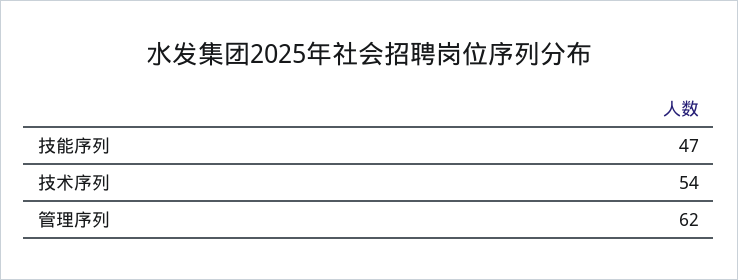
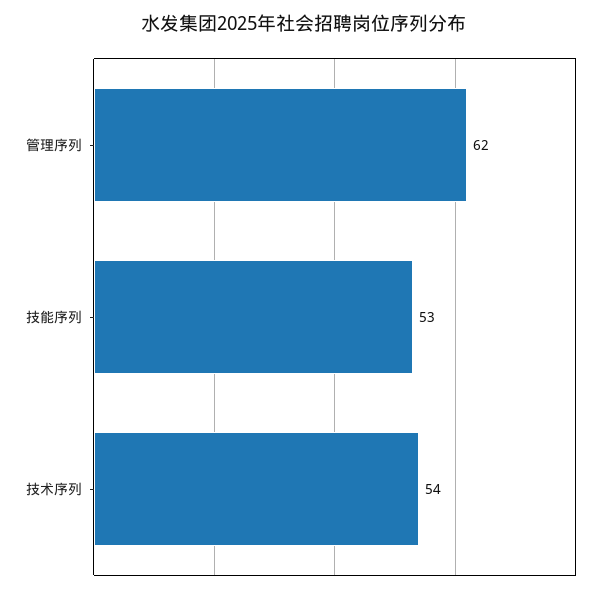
技能序列: 47 -> 53

